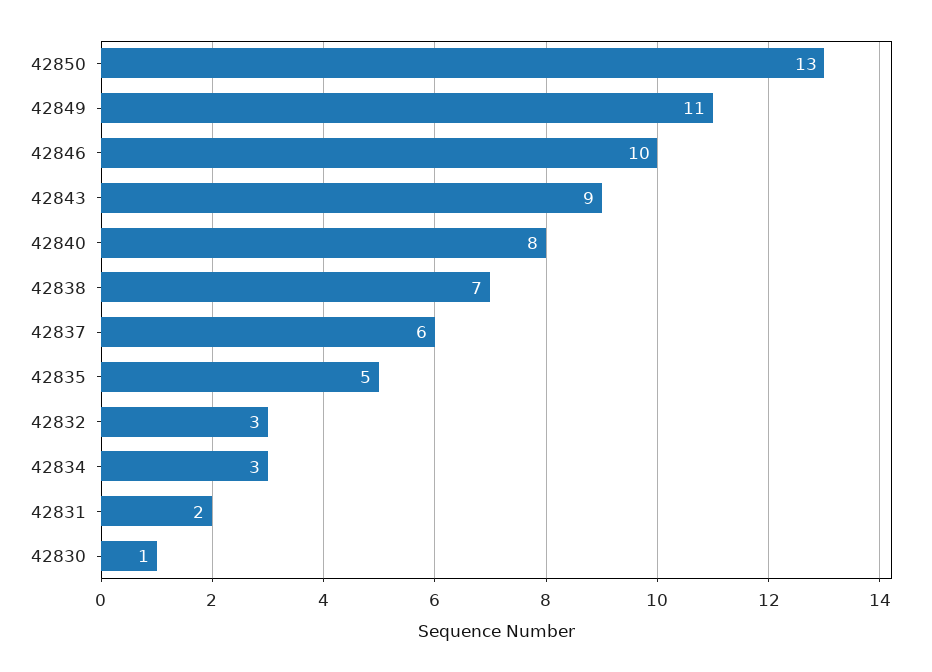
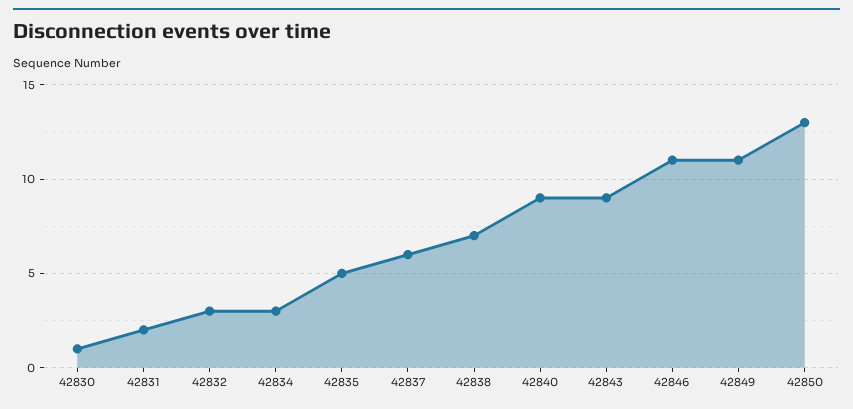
42846: 10 -> 11
42840: 8 -> 9

